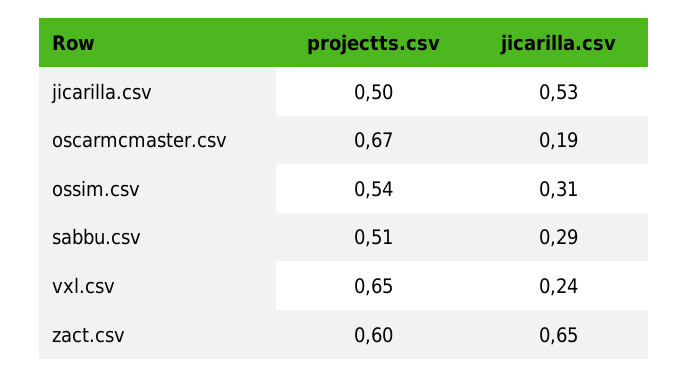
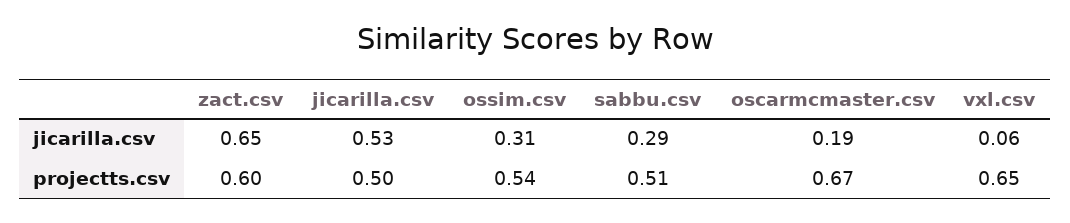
jicarilla.csv, vxl.csv: 0.24 -> 0.06

